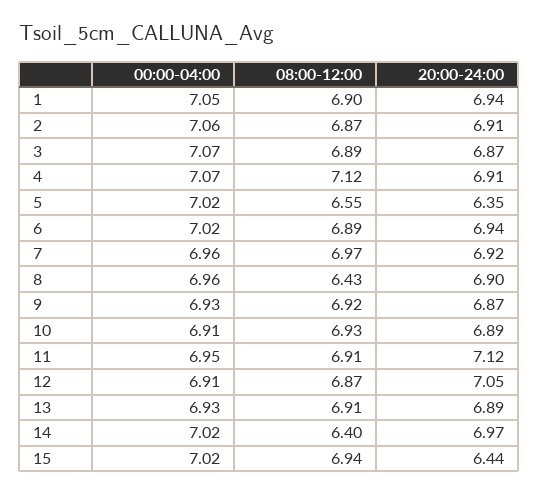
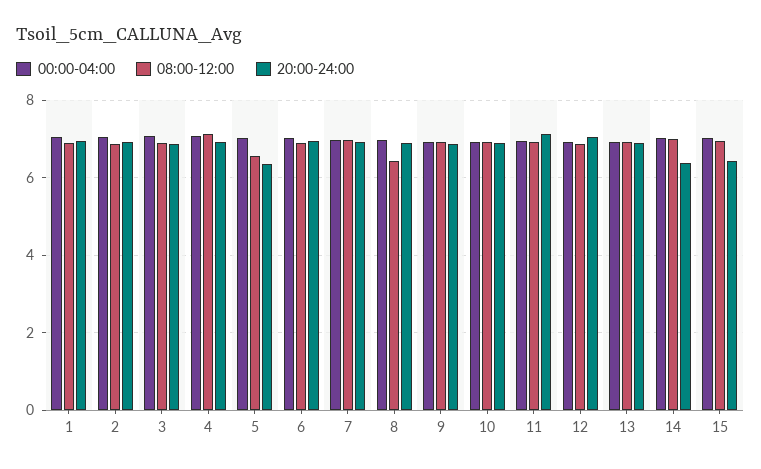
08:00-12:00, 14: 6.4 -> 7
20:00-24:00, 14: 6.97 -> 6.4

